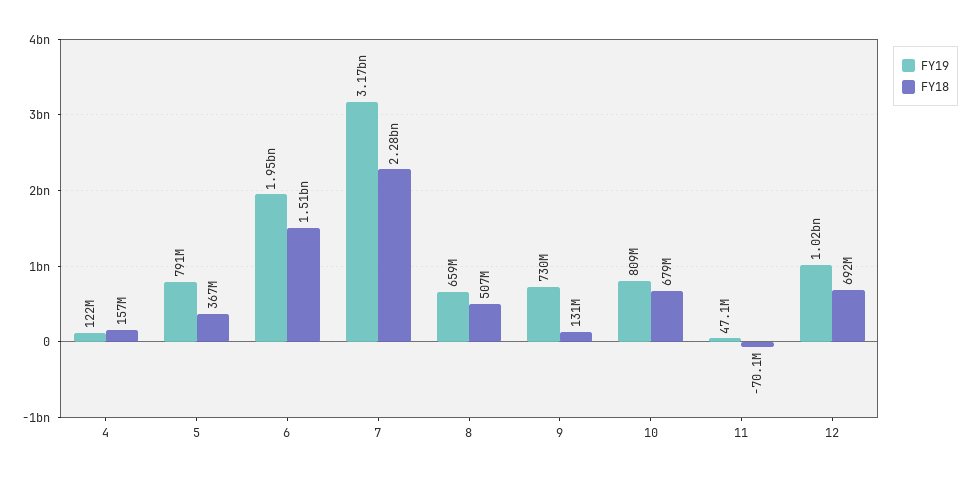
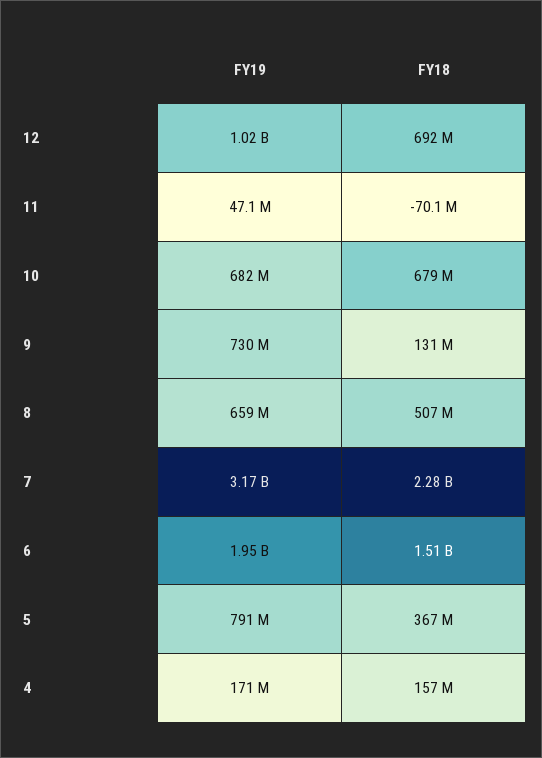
FY19, 4: 122000000 -> 171000000
FY19, 10: 809000000 -> 682000000

